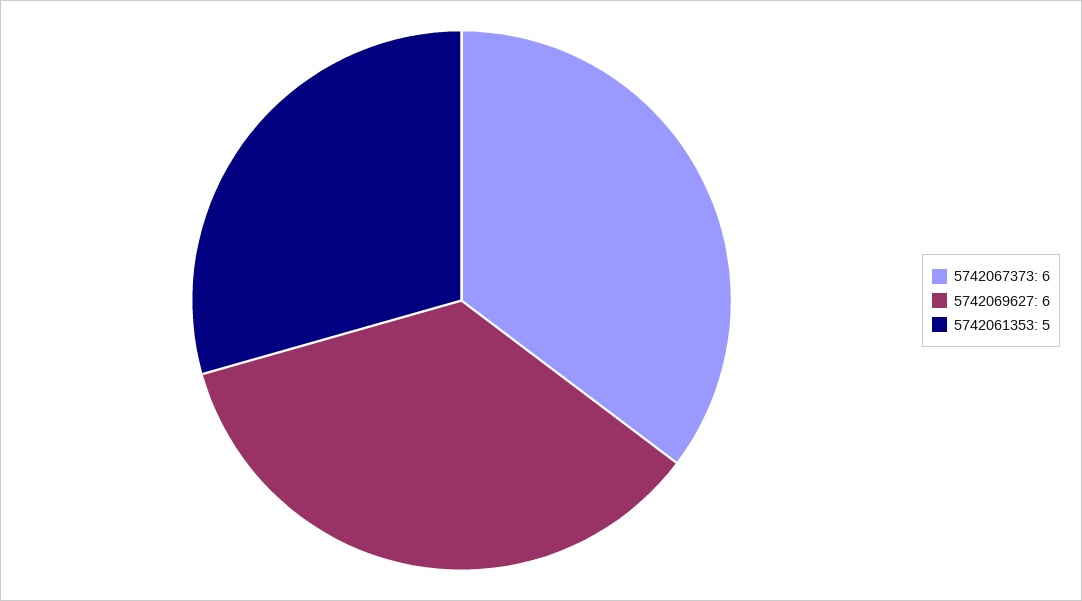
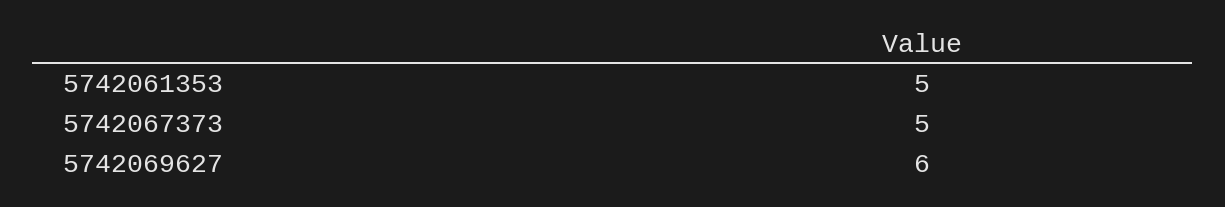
5742067373: 6 -> 5

